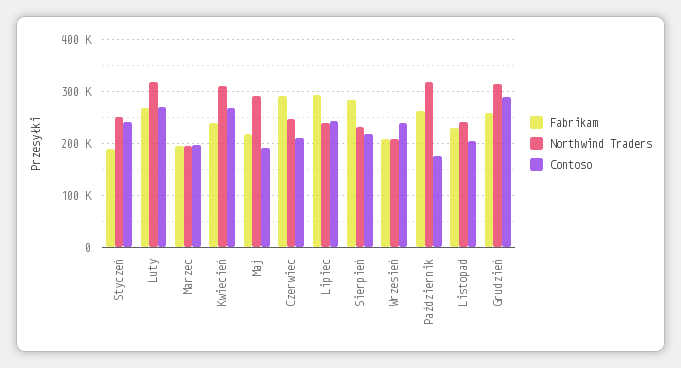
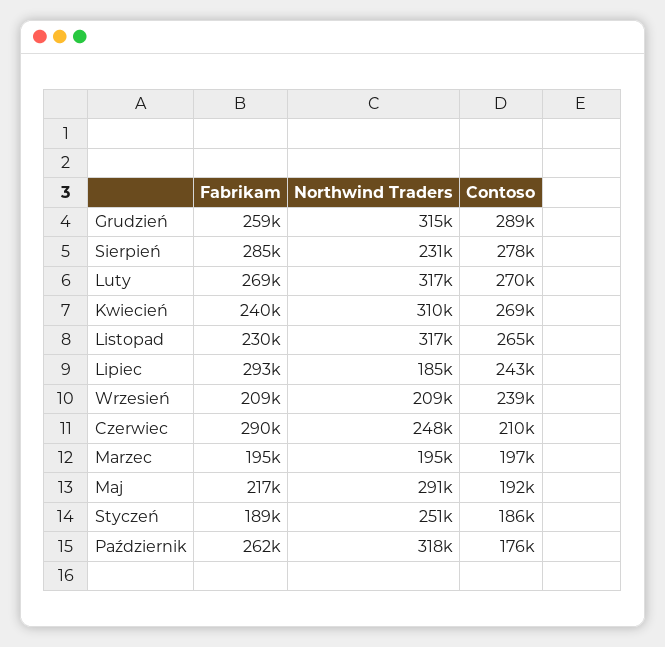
Contoso, Styczeń: 240000 -> 186000
Northwind Traders, Lipiec: 240000 -> 185000
Contoso, Sierpień: 220000 -> 278000
Northwind Traders, Listopad: 240000 -> 317000
Contoso, Listopad: 200000 -> 265000

